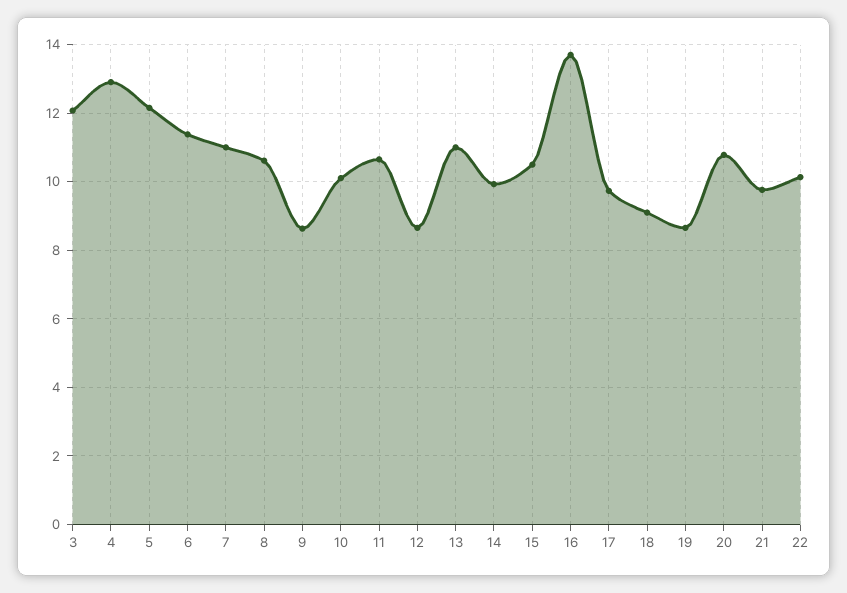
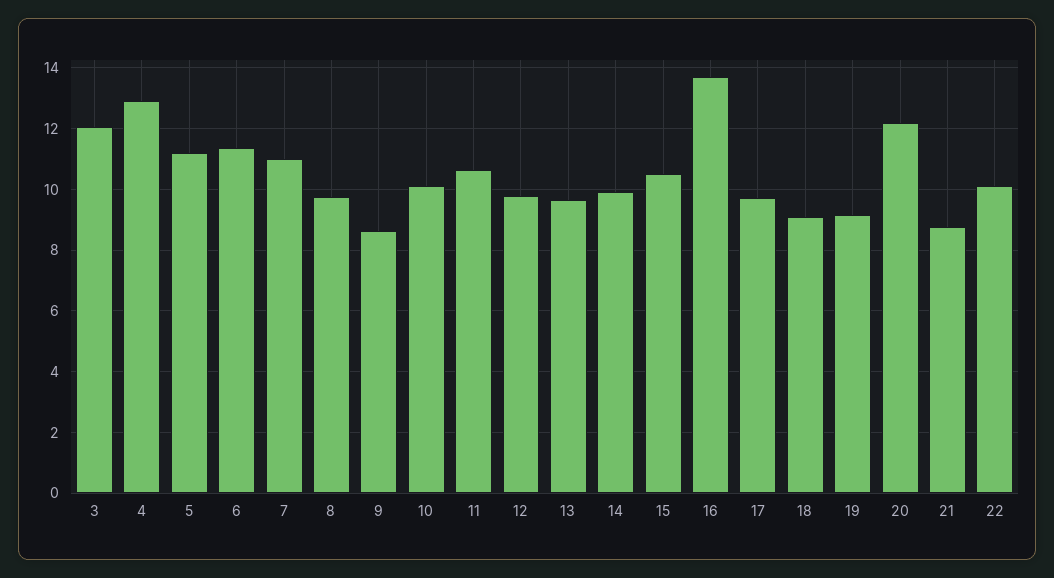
5: 12.2 -> 11.2
8: 10.6 -> 9.8
12: 8.6 -> 9.8
13: 11 -> 9.6
19: 8.6 -> 9.2
20: 10.8 -> 12.2
21: 9.8 -> 8.8

